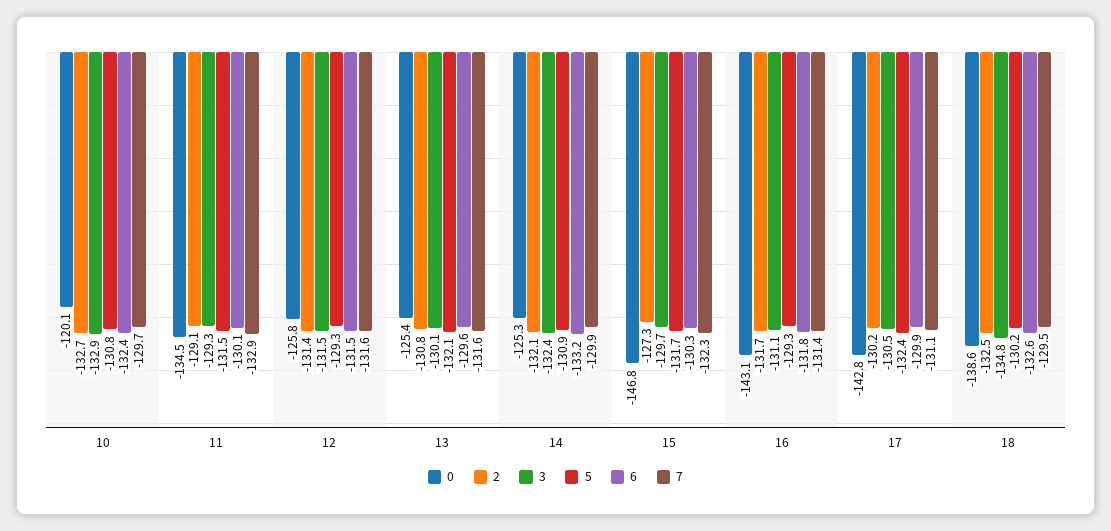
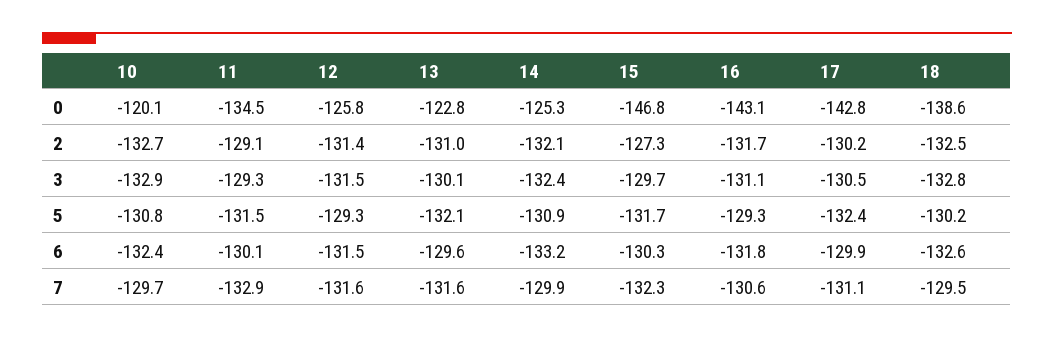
0, 13: -125.4 -> -122.8
2, 13: -130.8 -> -131
7, 16: -131.4 -> -130.6
3, 18: -134.8 -> -132.8

